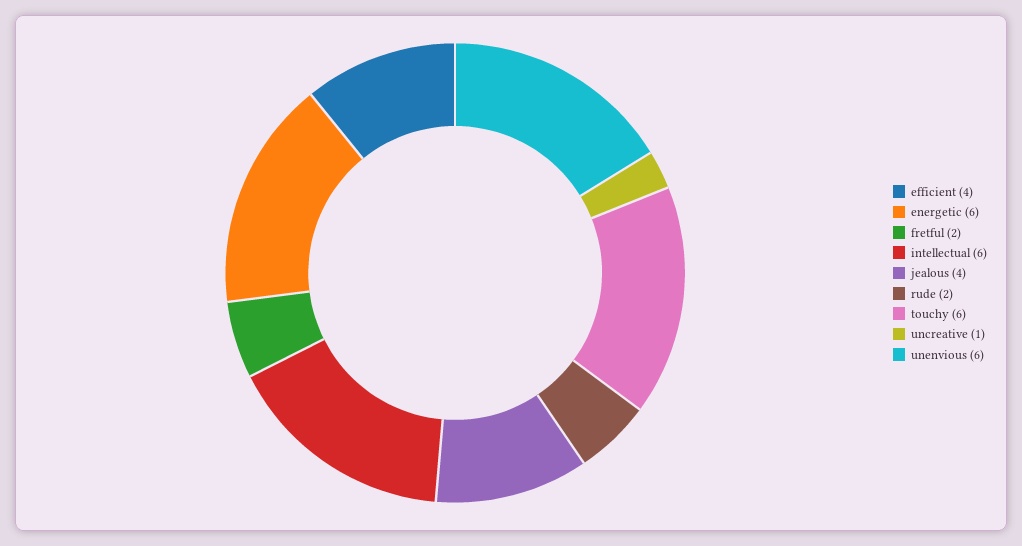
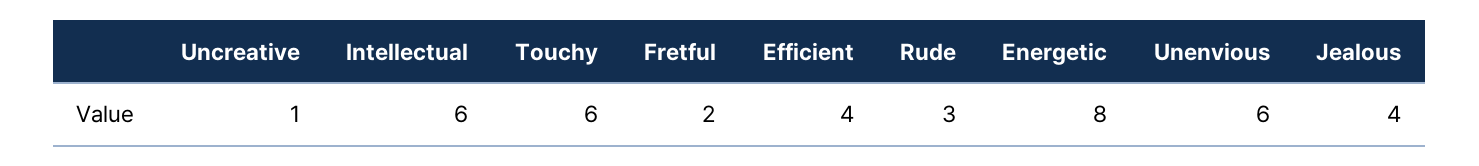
energetic: 6 -> 8
rude: 2 -> 3

